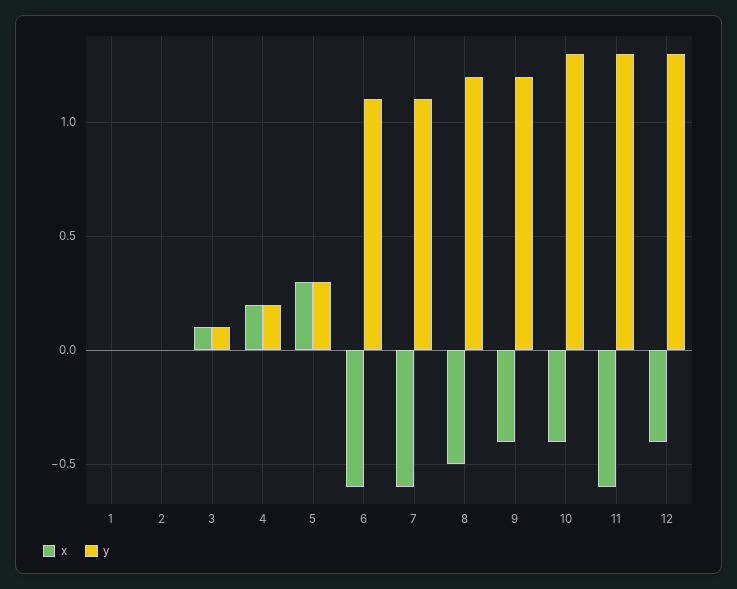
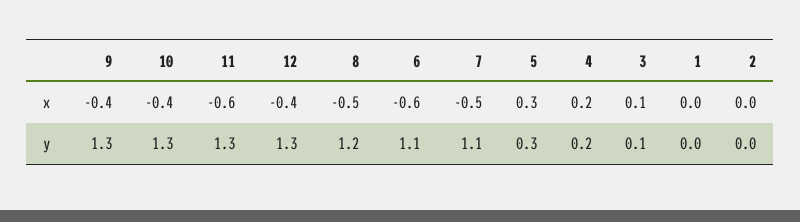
x, 7: -0.6 -> -0.5
y, 9: 1.2 -> 1.3

